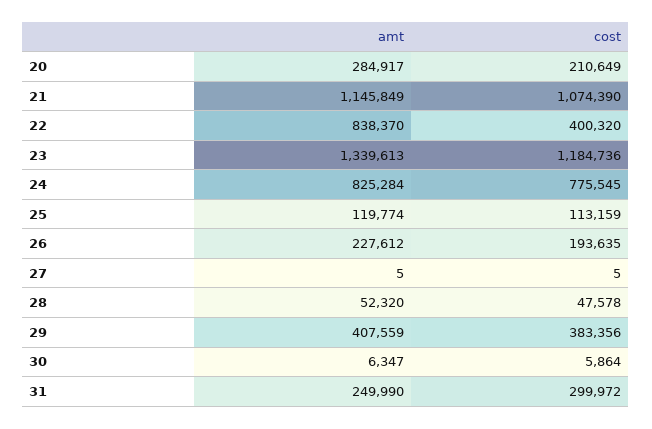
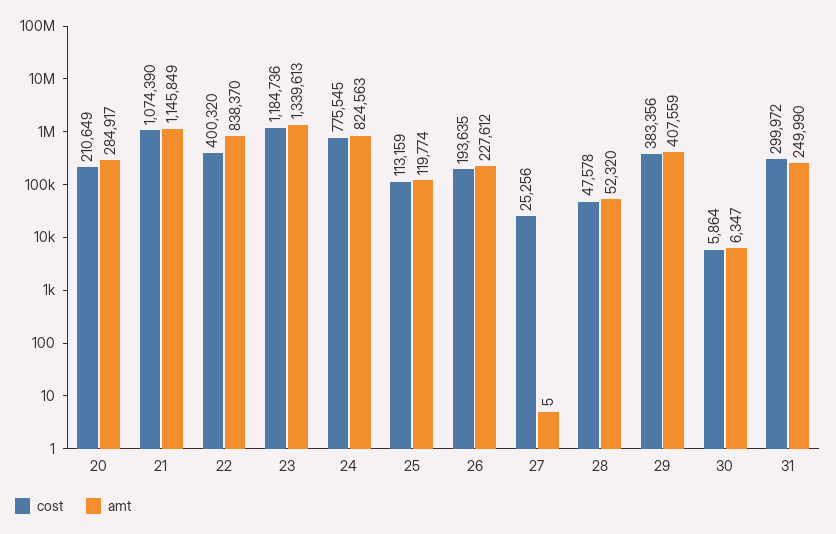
amt, 24: 825284 -> 824563
cost, 27: 5 -> 25256

